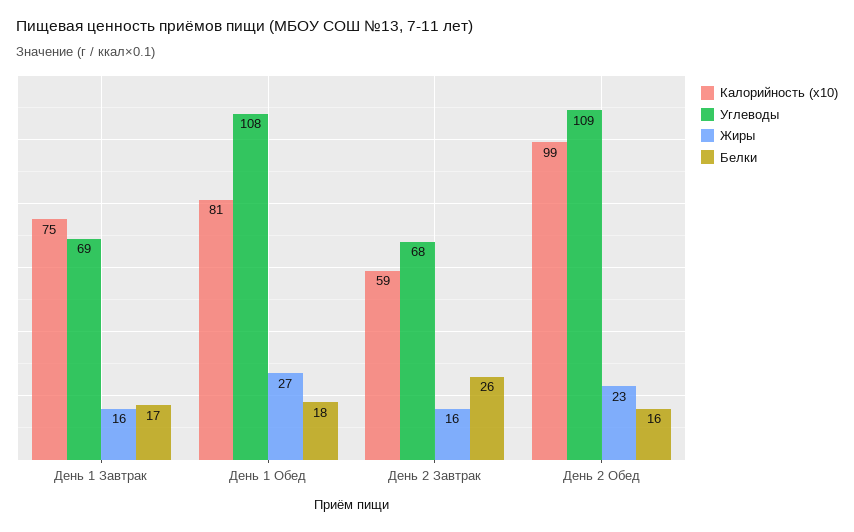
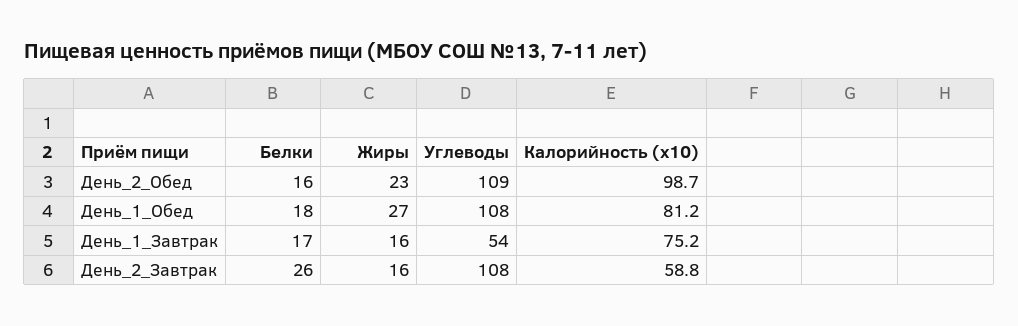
Углеводы, День 1 Завтрак: 69 -> 54
Углеводы, День 2 Завтрак: 68 -> 108

